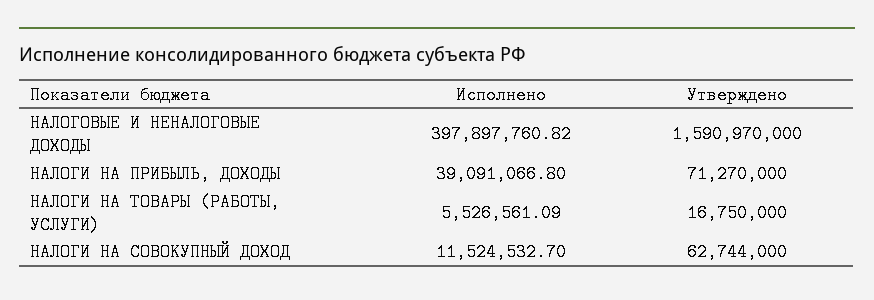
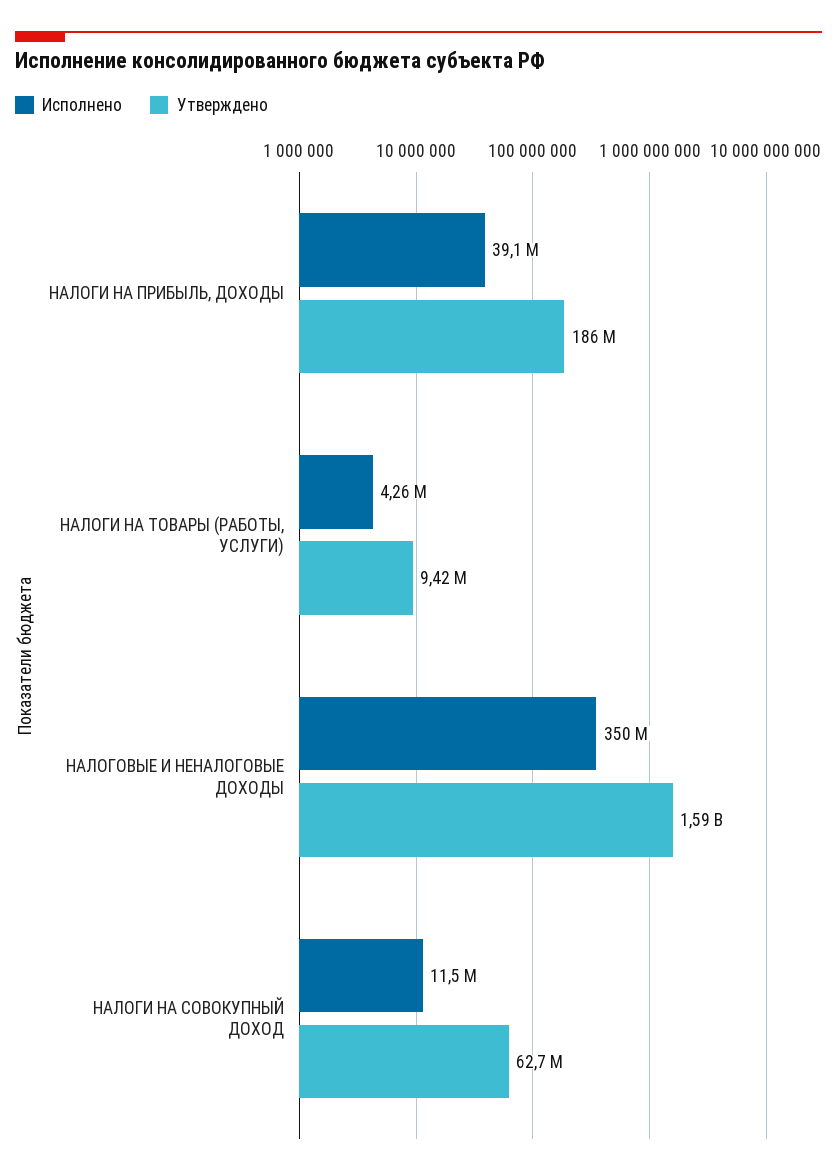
Исполнено, НАЛОГОВЫЕ И НЕНАЛОГОВЫЕ ДОХОДЫ: 397897760.82 -> 350000000
Утверждено, НАЛОГИ НА ПРИБЫЛЬ, ДОХОДЫ: 71270000 -> 186000000
Исполнено, НАЛОГИ НА ТОВАРЫ (РАБОТЫ, УСЛУГИ): 5526561.09 -> 4260000
Утверждено, НАЛОГИ НА ТОВАРЫ (РАБОТЫ, УСЛУГИ): 16750000 -> 9420000

